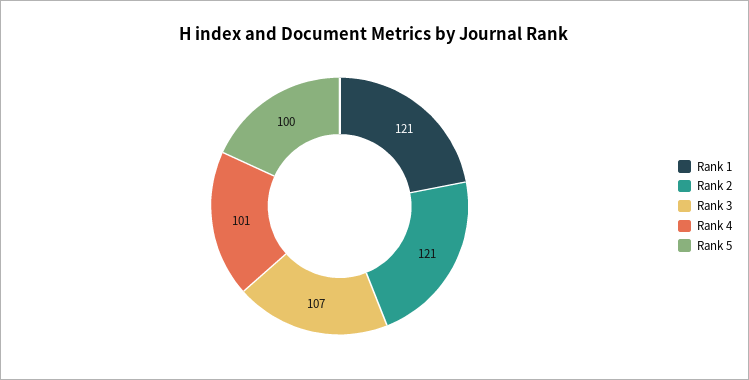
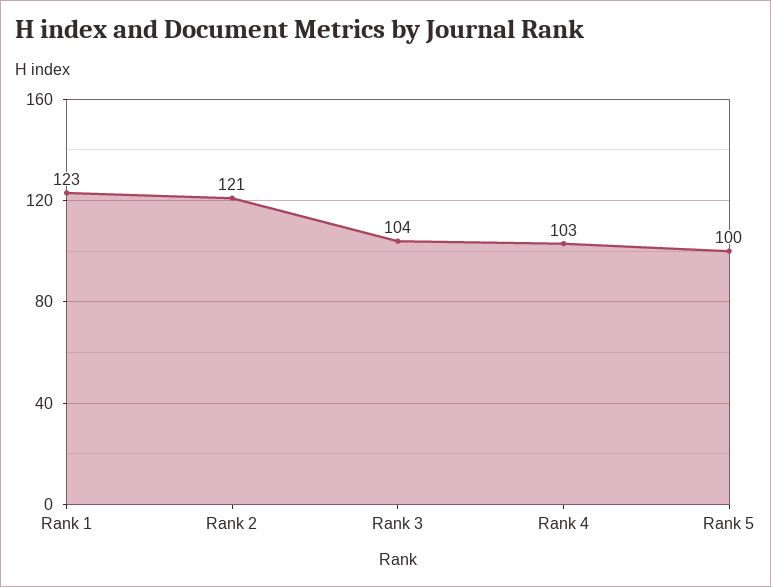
Rank 1: 121 -> 123
Rank 3: 107 -> 104
Rank 4: 101 -> 103

